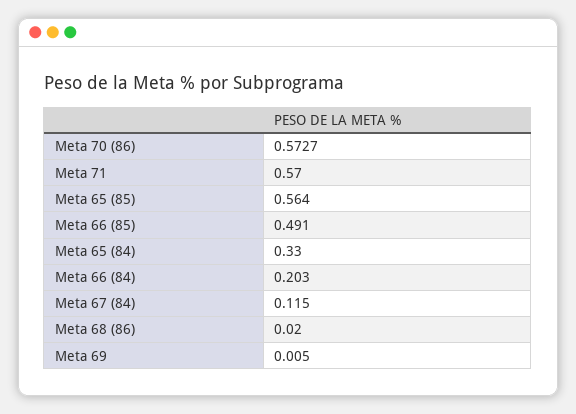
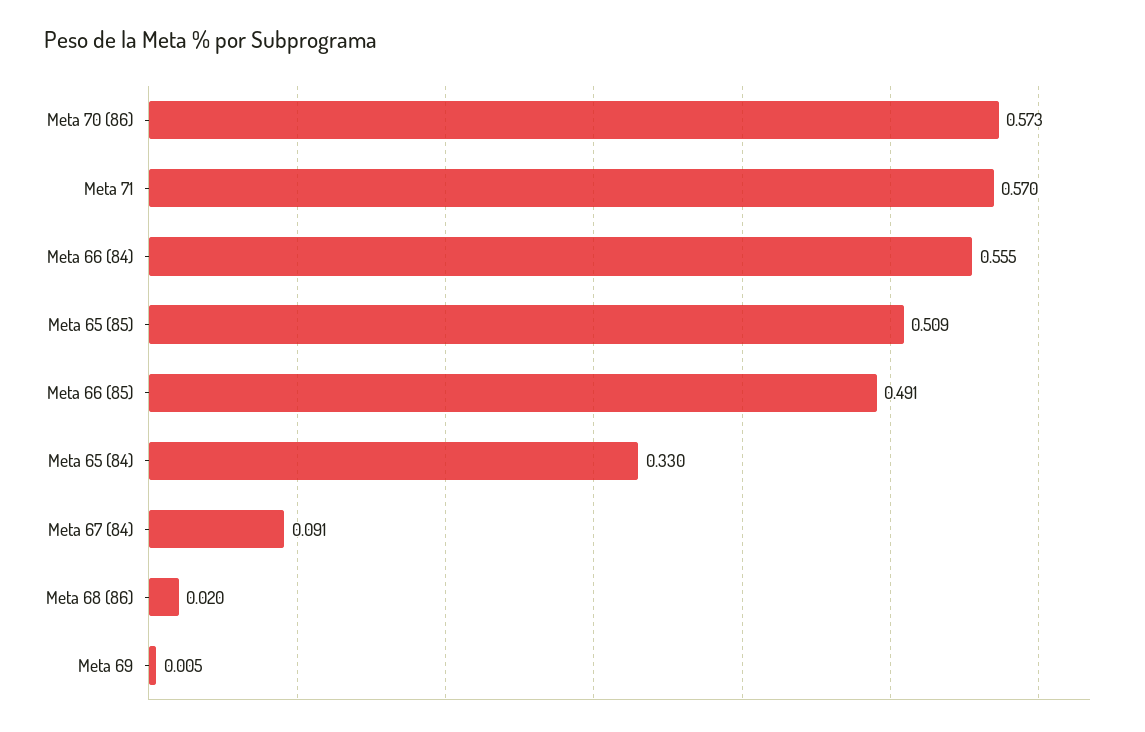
Meta 65 (85): 0.564 -> 0.509
Meta 66 (84): 0.203 -> 0.555
Meta 67 (84): 0.115 -> 0.091

